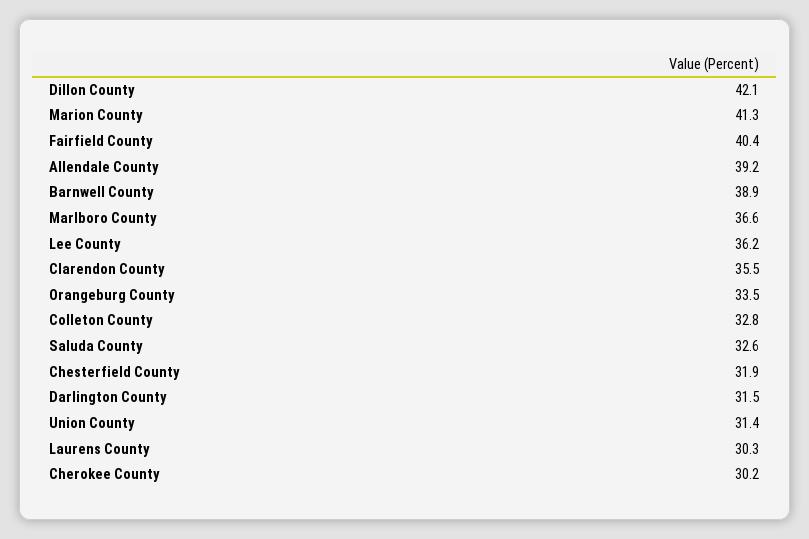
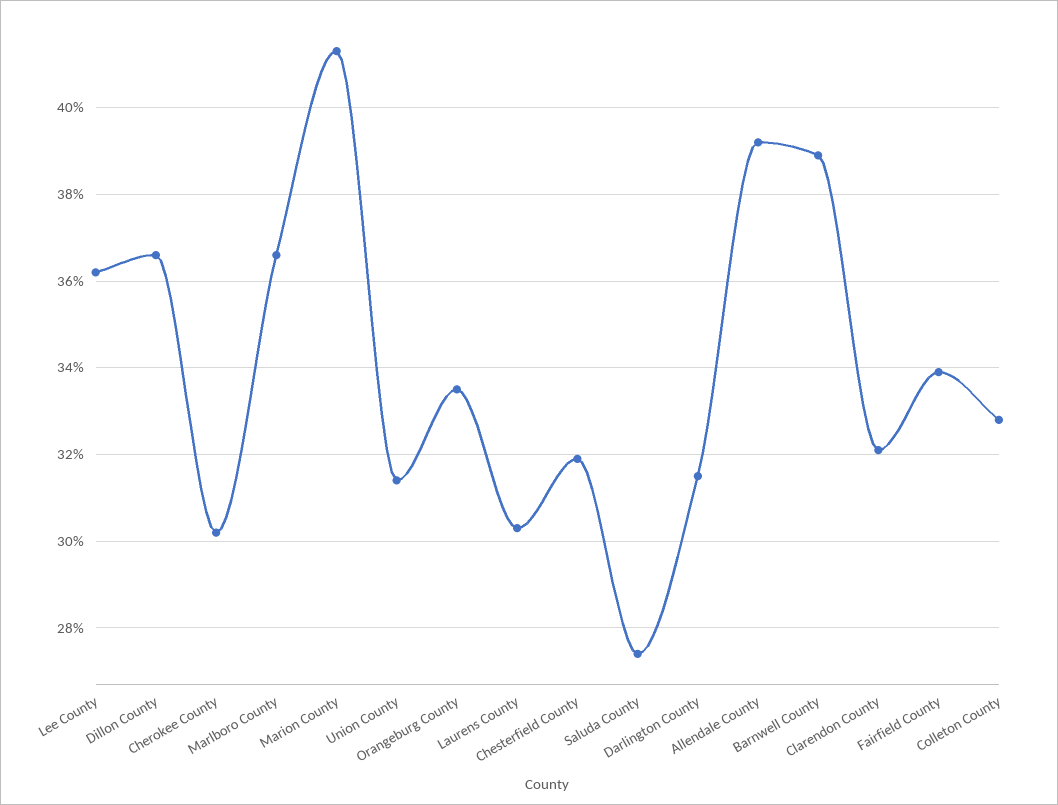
Dillon County: 42.1 -> 36.5
Fairfield County: 40.4 -> 34
Clarendon County: 35.5 -> 32
Saluda County: 32.6 -> 27.5

